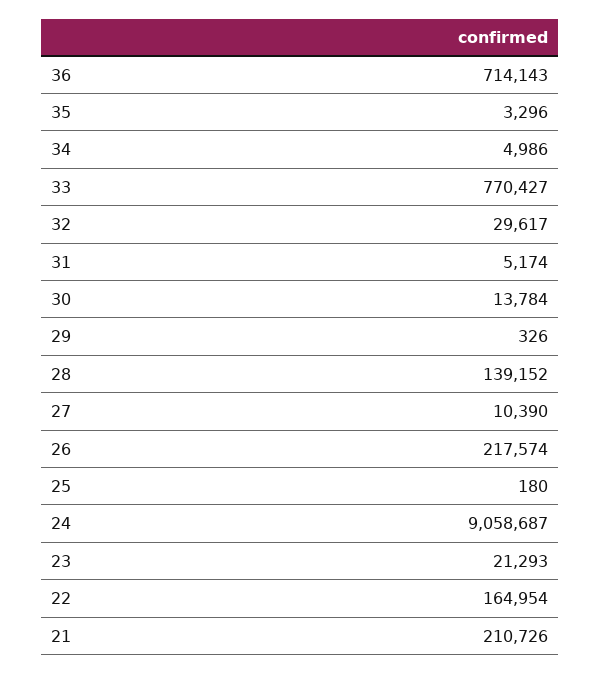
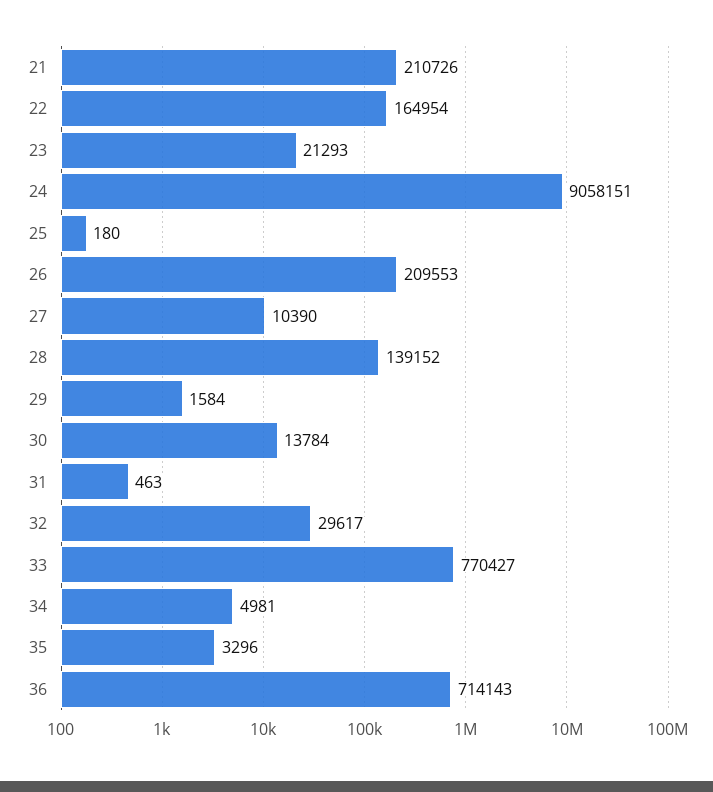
34: 4986 -> 4981
31: 5174 -> 463
29: 326 -> 1584
26: 217574 -> 209553
24: 9058687 -> 9058151

